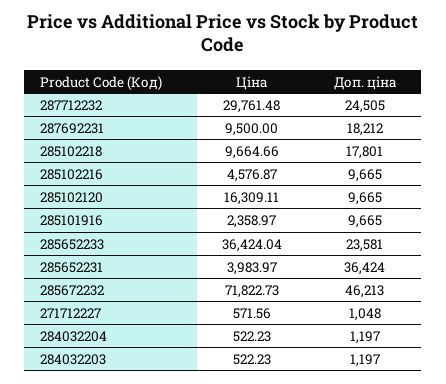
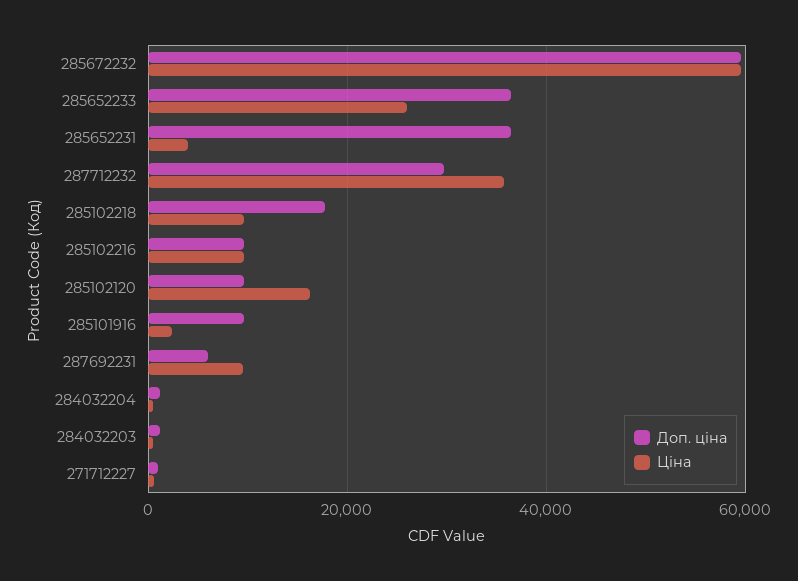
Ціна, 287712232: 29761.48 -> 36000
Доп. ціна, 287712232: 24505 -> 30000
Доп. ціна, 287692231: 18212 -> 6000
Ціна, 285102216: 4576.87 -> 10000
Ціна, 285652233: 36424.04 -> 26000
Доп. ціна, 285652233: 23581 -> 36000
Ціна, 285672232: 71822.73 -> 60000
Доп. ціна, 285672232: 46213 -> 60000

